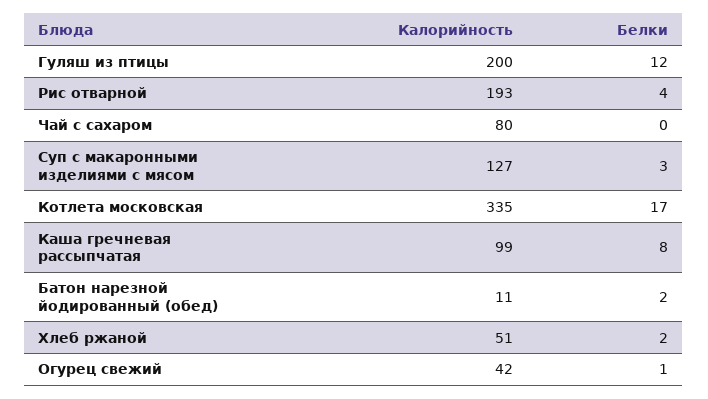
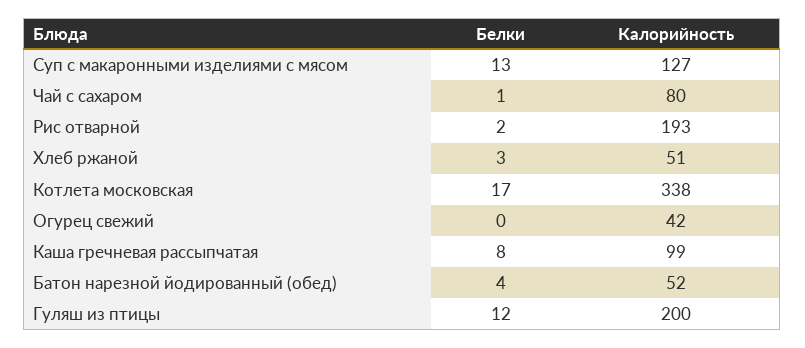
Белки, Рис отварной: 4 -> 2
Белки, Чай с сахаром: 0 -> 1
Белки, Суп с макаронными изделиями с мясом: 3 -> 13
Калорийность, Котлета московская: 335 -> 338
Калорийность, Батон нарезной йодированный (обед): 11 -> 52
Белки, Батон нарезной йодированный (обед): 2 -> 4
Белки, Хлеб ржаной: 2 -> 3
Белки, Огурец свежий: 1 -> 0

